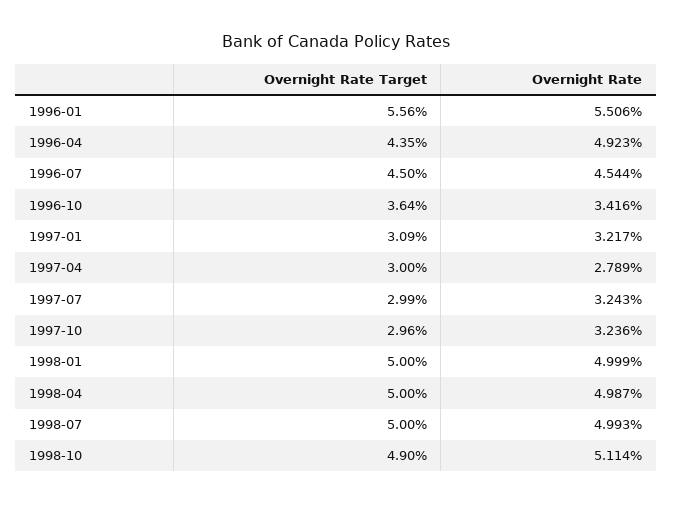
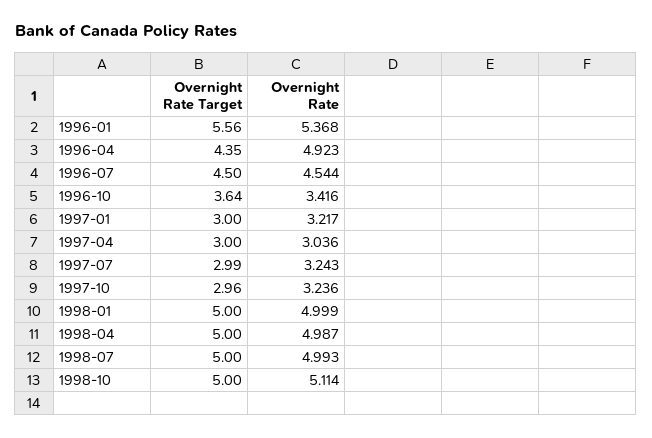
Overnight Rate, 1996-01: 5.506 -> 5.368
Overnight Rate Target, 1997-01: 3.09 -> 3
Overnight Rate, 1997-04: 2.789 -> 3.036
Overnight Rate Target, 1998-10: 4.9 -> 5

